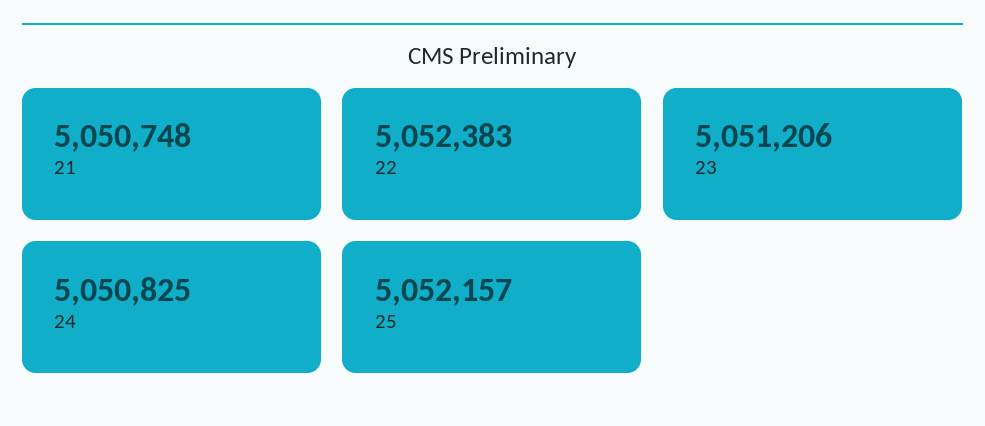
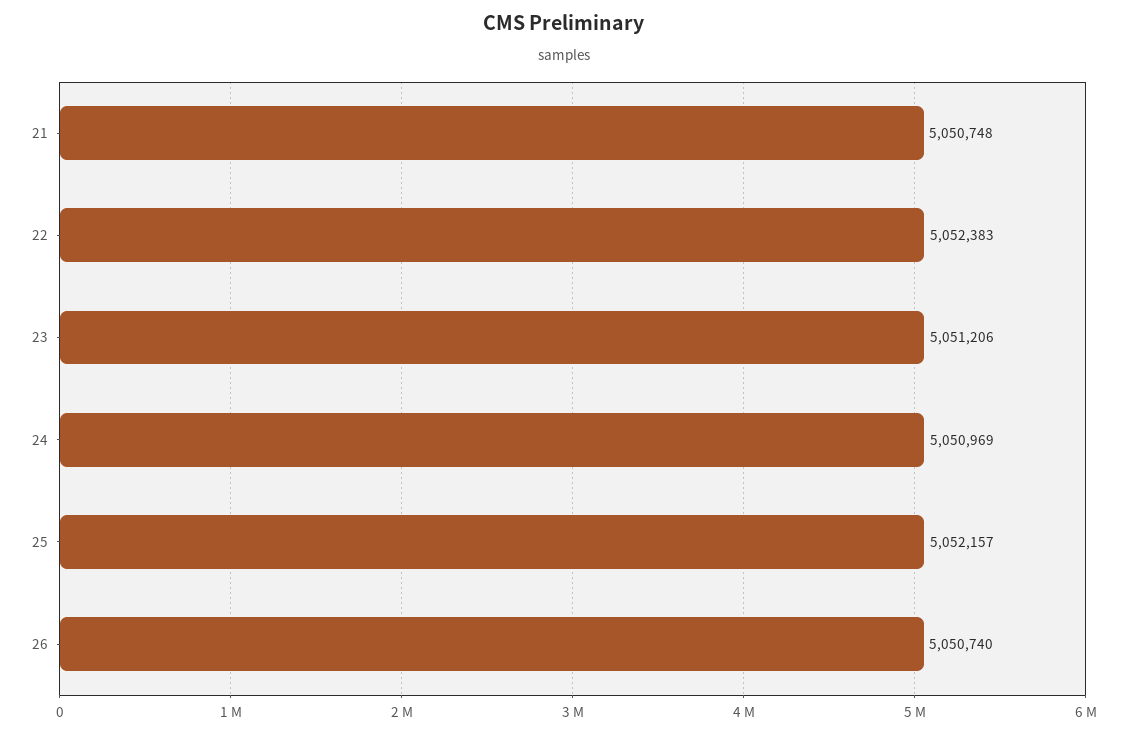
24: 5050825 -> 5050969
26: none -> 5050740

